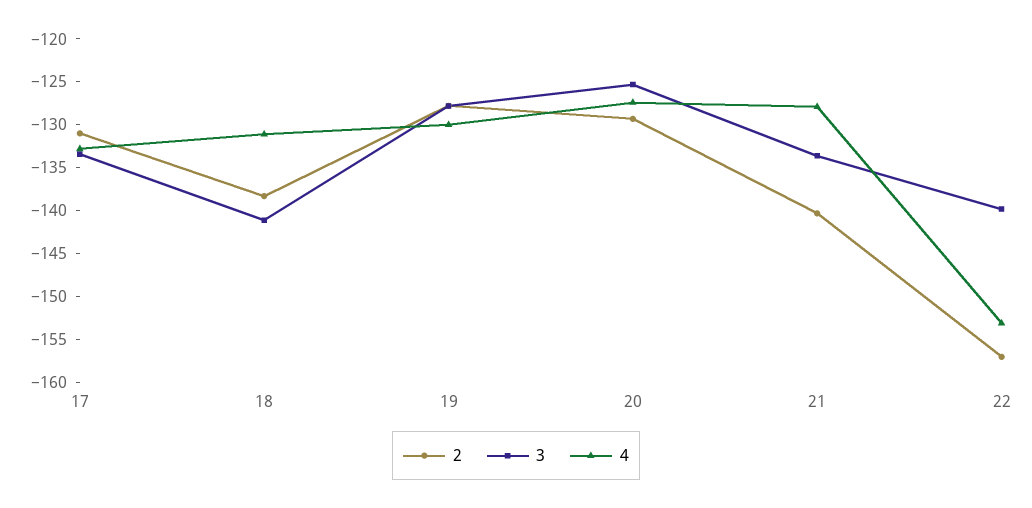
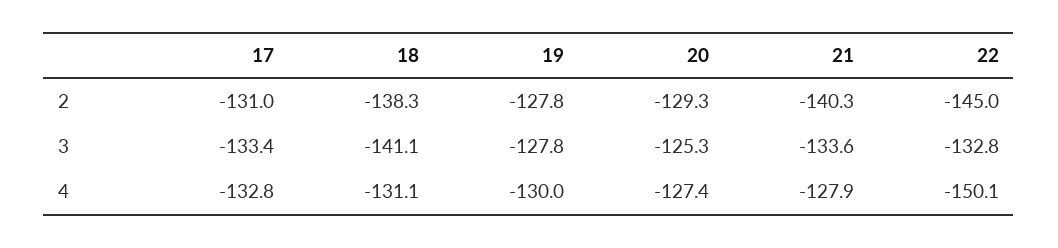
2, 22: -157 -> -145
3, 22: -140 -> -132.8
4, 22: -153 -> -150.1

